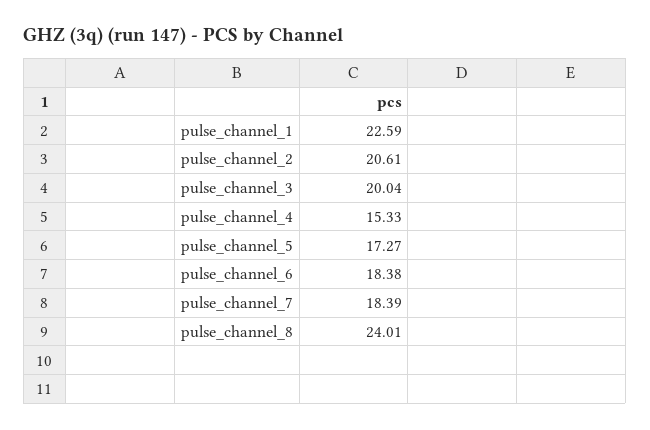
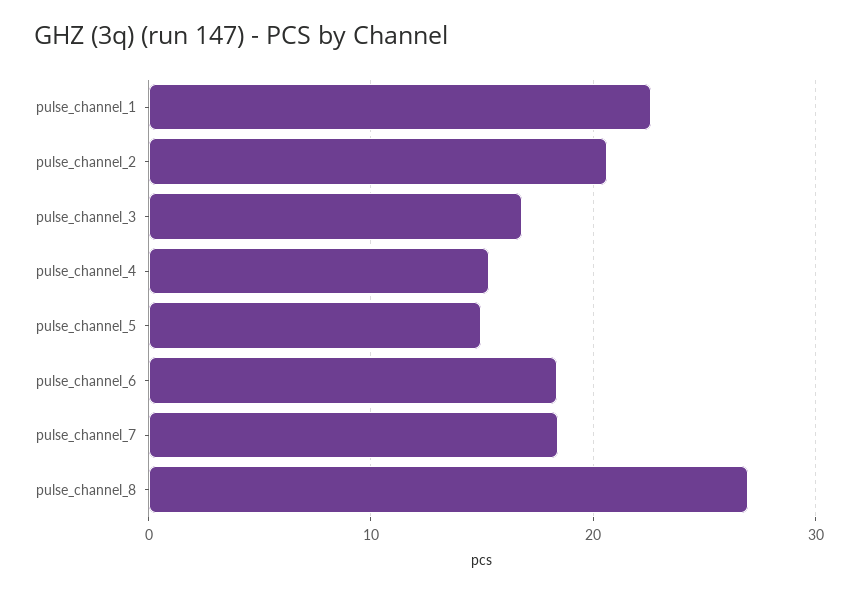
pulse_channel_3: 20.04 -> 17
pulse_channel_5: 17.27 -> 15
pulse_channel_8: 24.01 -> 27

